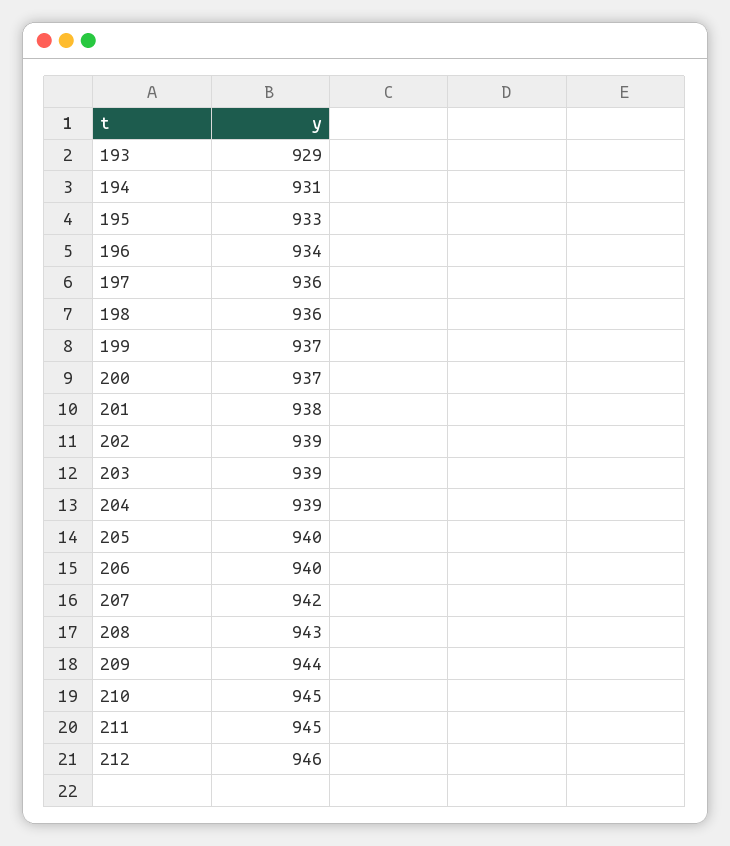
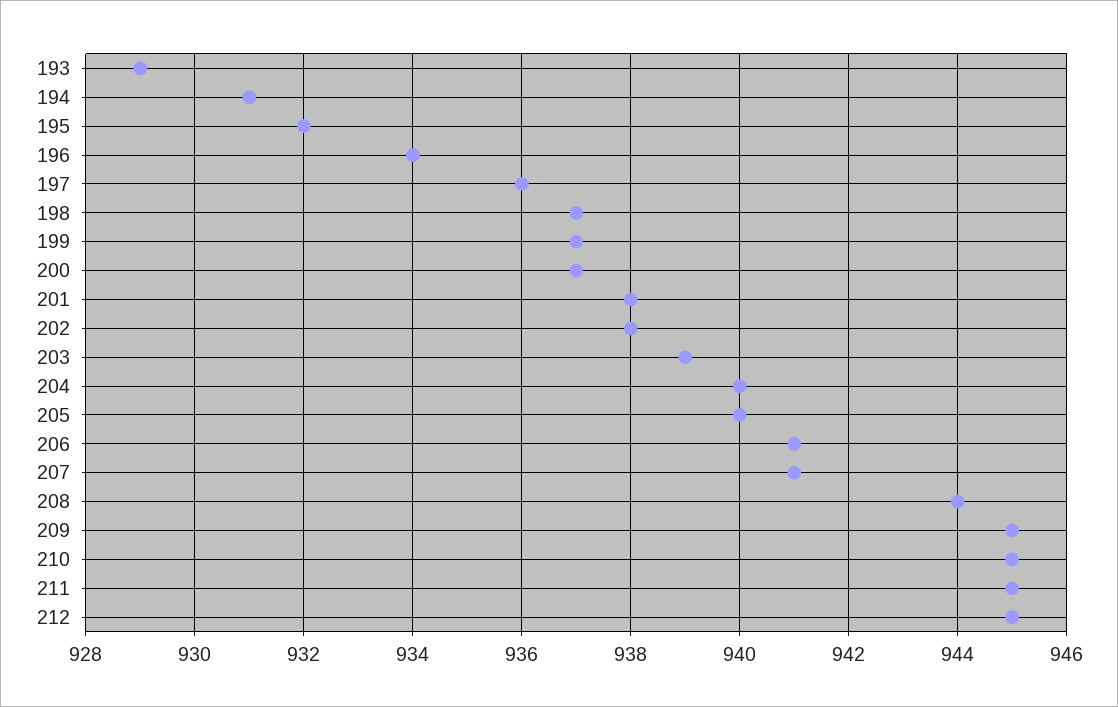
195: 933 -> 932
198: 936 -> 937
202: 939 -> 938
204: 939 -> 940
206: 940 -> 941
207: 942 -> 941
208: 943 -> 944
209: 944 -> 945
212: 946 -> 945

